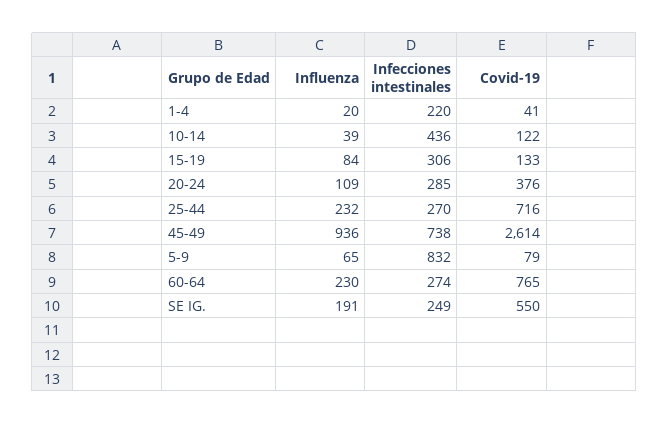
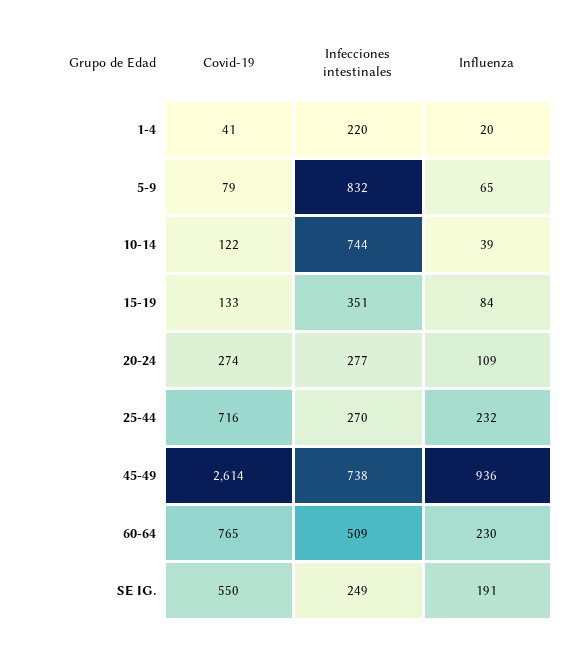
Infecciones intestinales, 10-14: 436 -> 744
Infecciones intestinales, 15-19: 306 -> 351
Infecciones intestinales, 20-24: 285 -> 277
Covid-19, 20-24: 376 -> 274
Infecciones intestinales, 60-64: 274 -> 509

